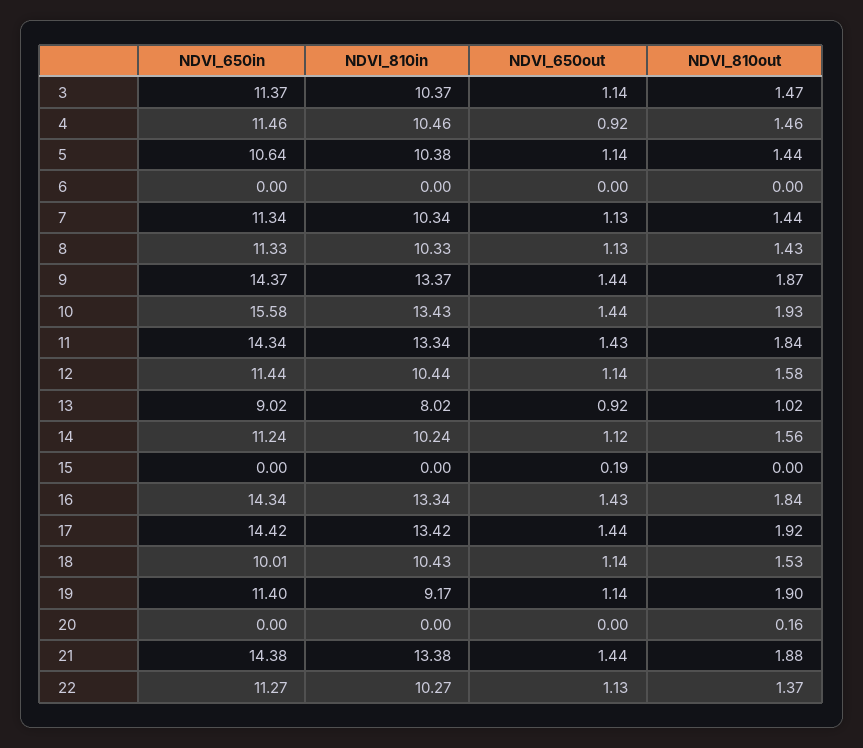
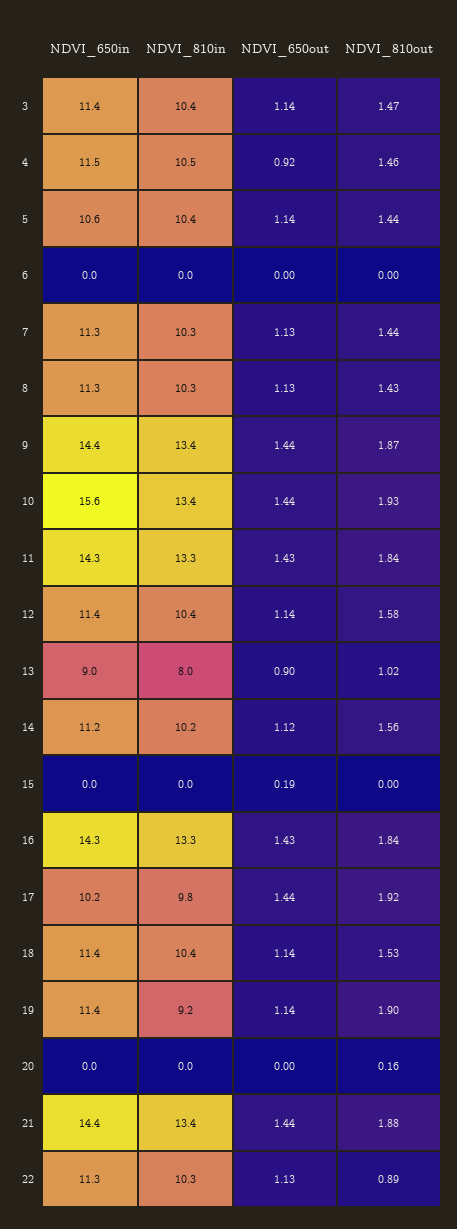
NDVI_650out, 13: 0.92 -> 0.9
NDVI_650in, 17: 14.42 -> 10.2
NDVI_810in, 17: 13.42 -> 9.8
NDVI_650in, 18: 10.01 -> 11.4
NDVI_810out, 22: 1.37 -> 0.89

